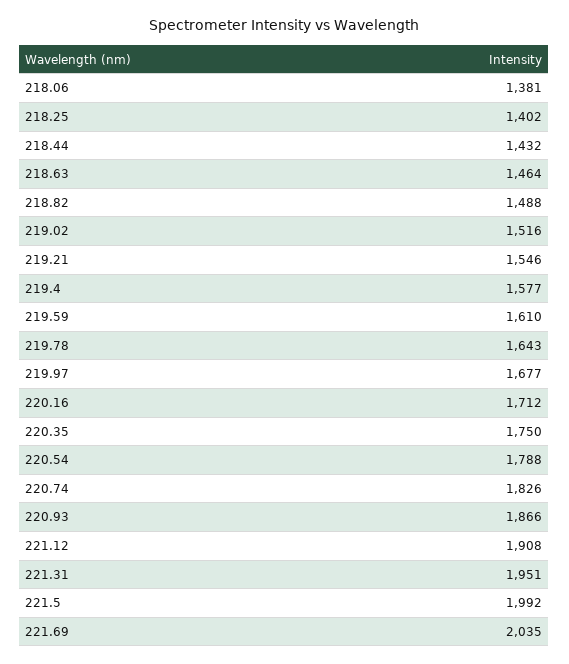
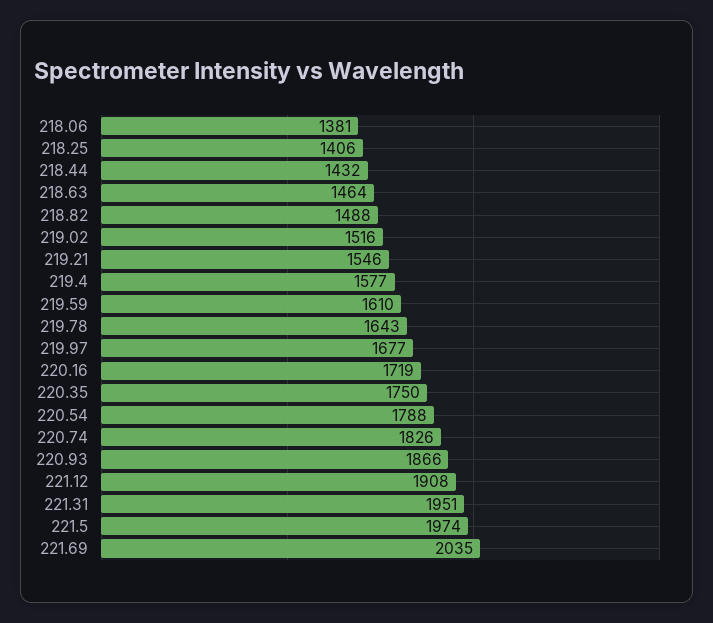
218.25: 1402 -> 1406
220.16: 1712 -> 1719
221.5: 1992 -> 1974

